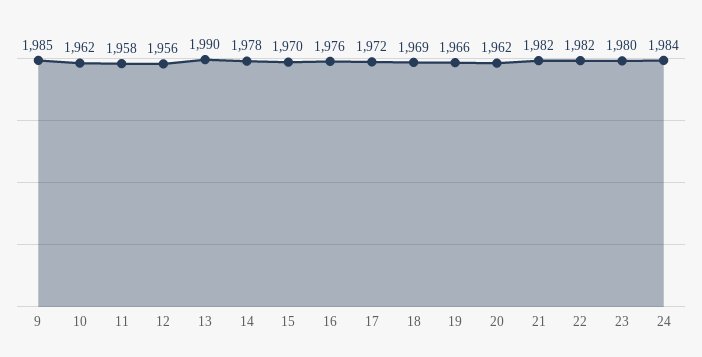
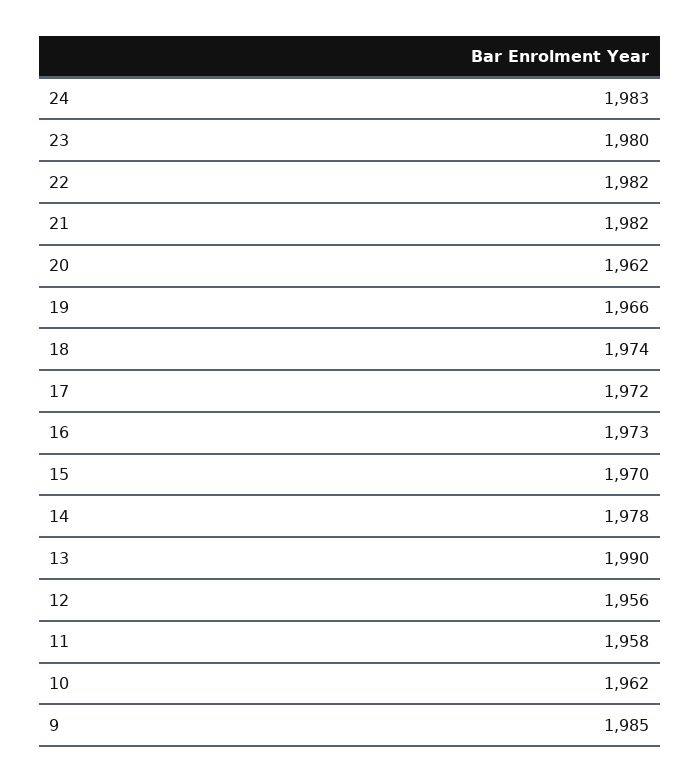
16: 1976 -> 1973
18: 1969 -> 1974
24: 1984 -> 1983

